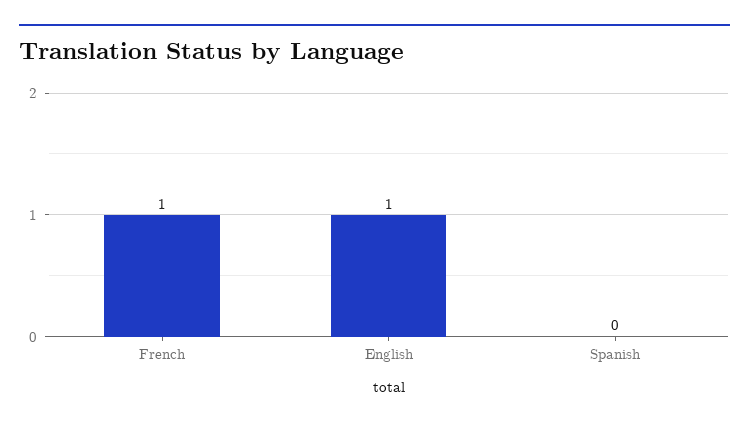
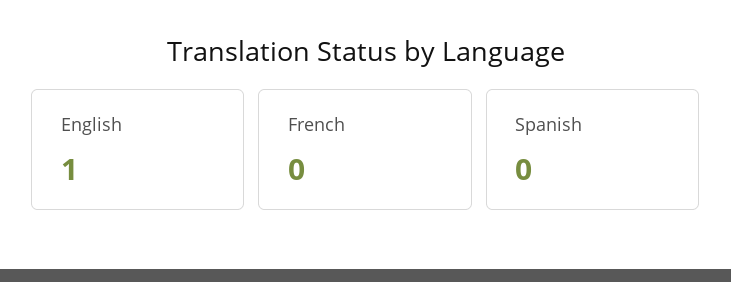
French: 1 -> 0

